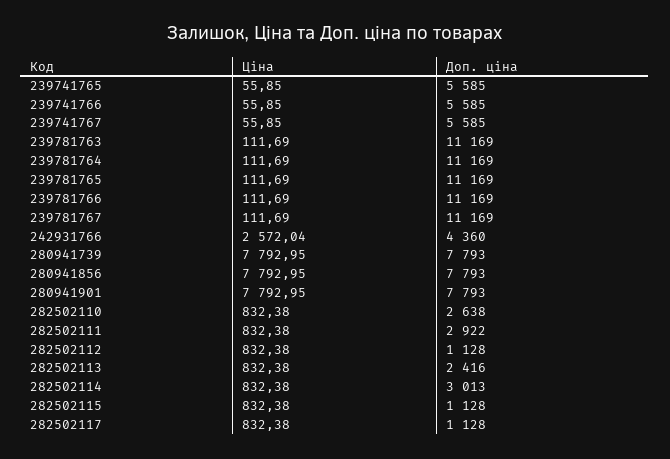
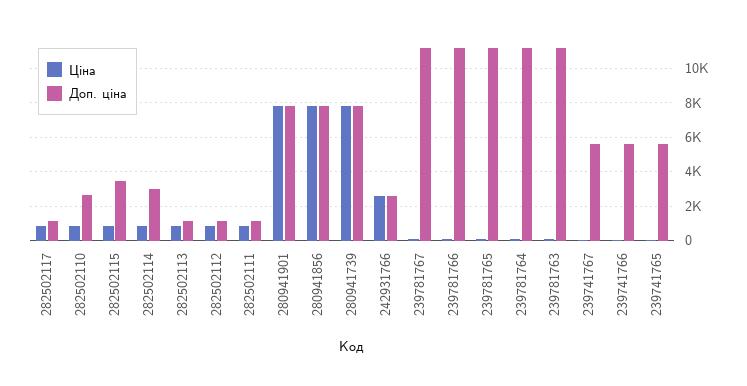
Доп. ціна, 242931766: 4360 -> 2500
Доп. ціна, 282502111: 2922 -> 1000
Доп. ціна, 282502113: 2416 -> 1000
Доп. ціна, 282502115: 1128 -> 3500

